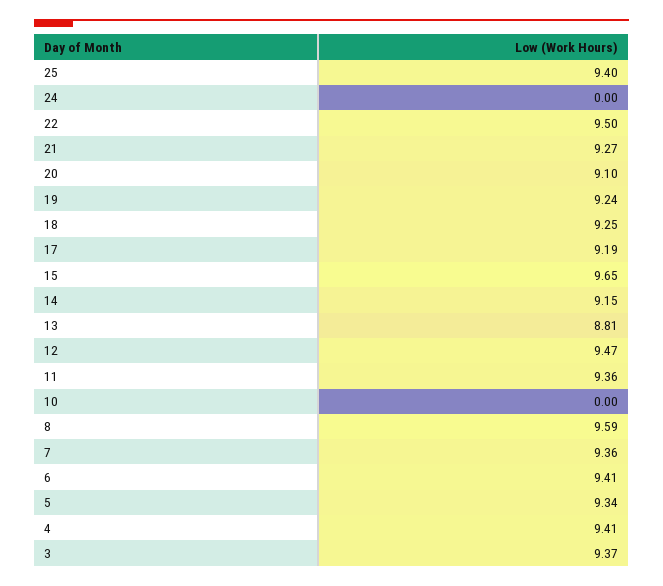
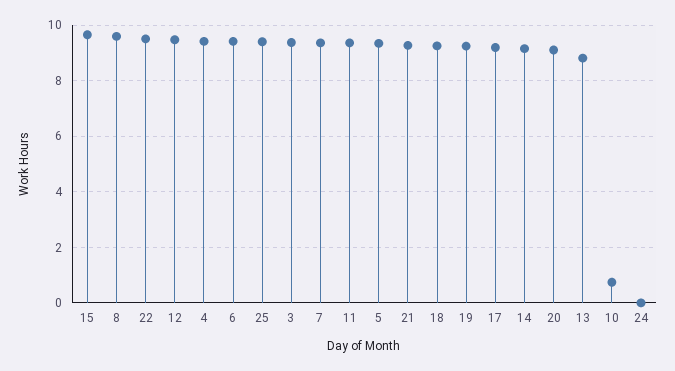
10: 0 -> 0.75

